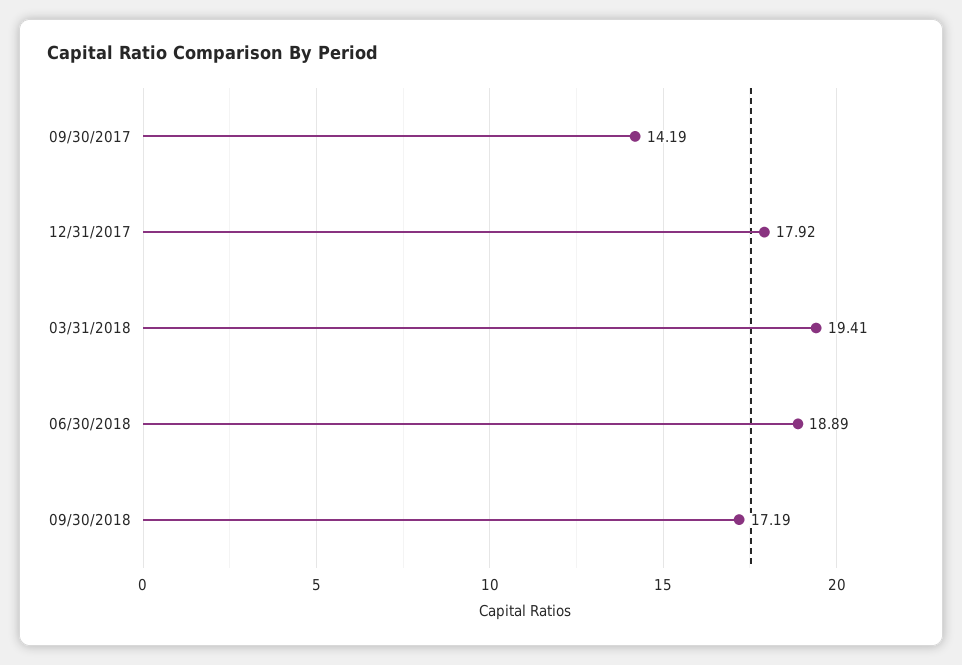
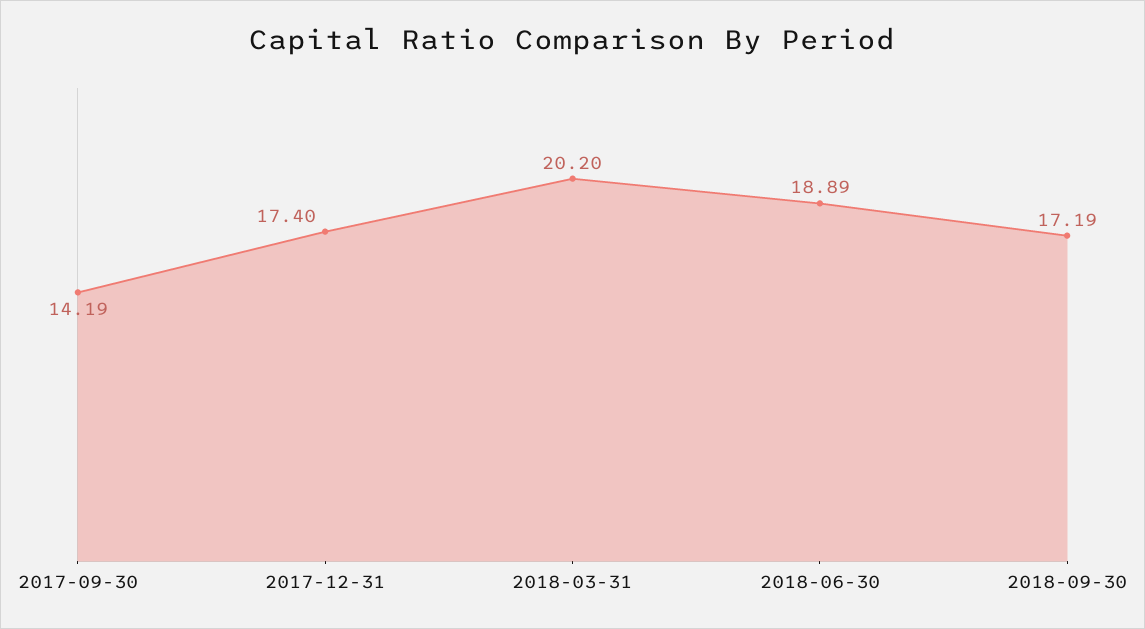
12/31/2017: 17.92 -> 17.4
03/31/2018: 19.41 -> 20.2

